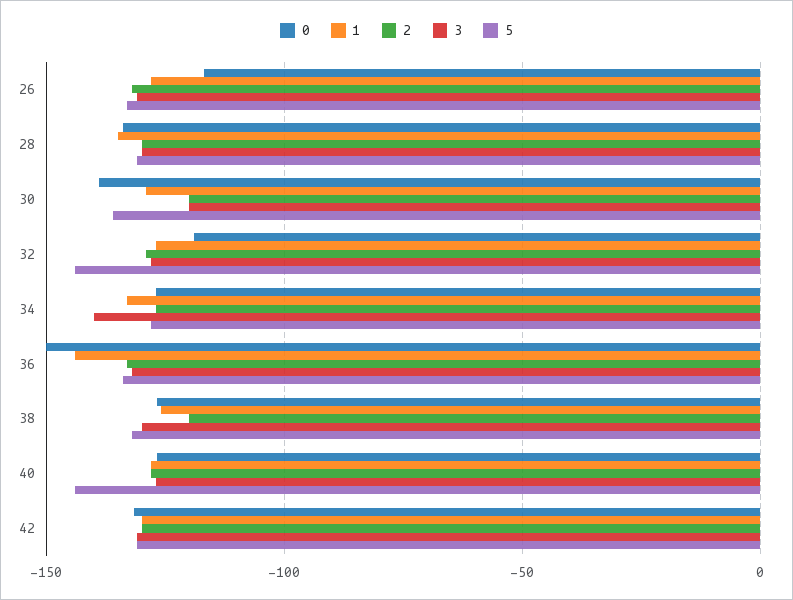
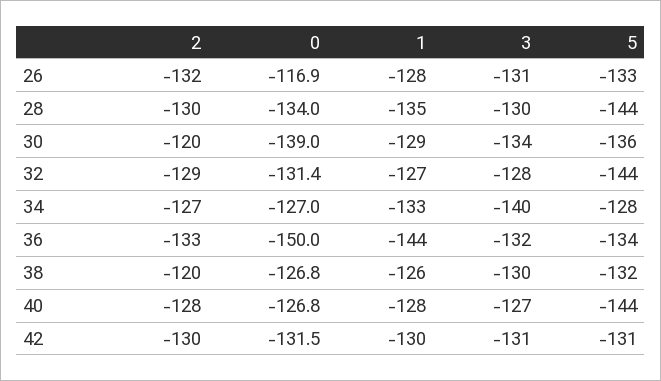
5, 28: -130 -> -144
3, 30: -120 -> -134
0, 32: -120 -> -131.4

